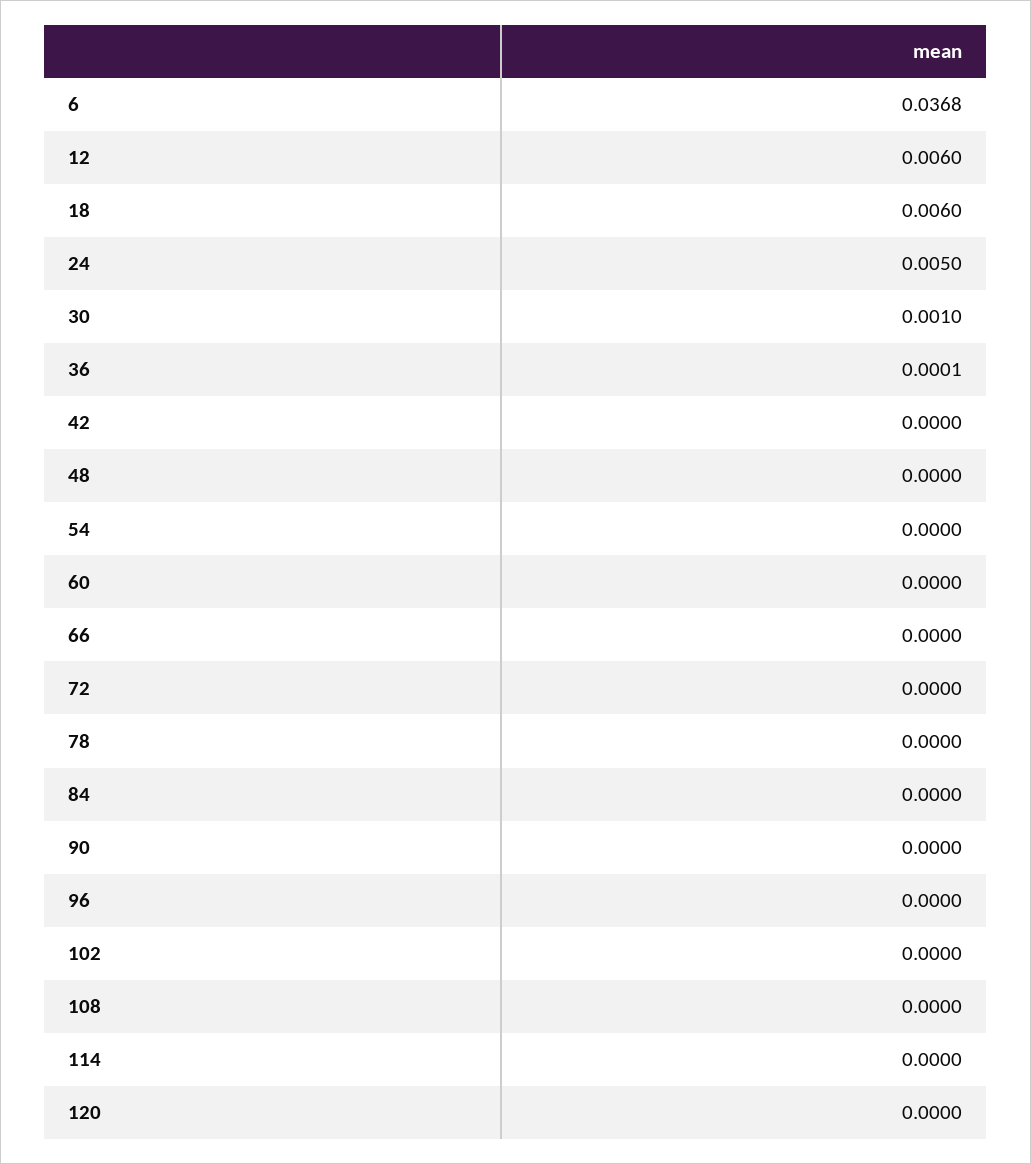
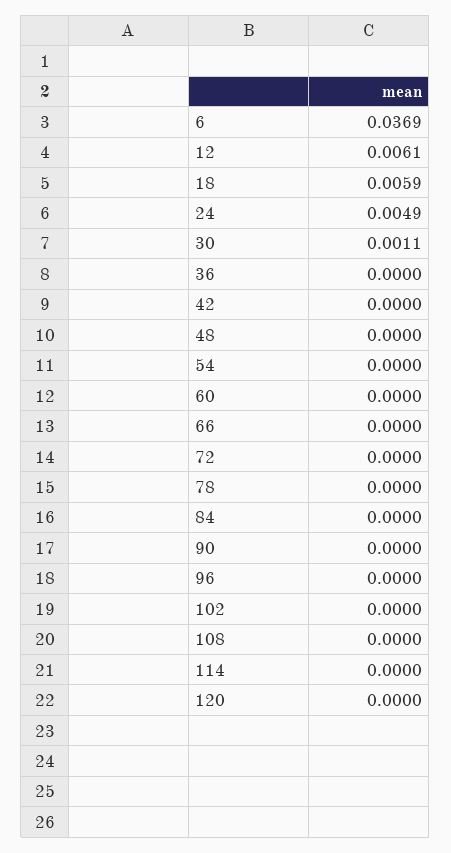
6: 0.0368 -> 0.0369
12: 0.006 -> 0.0061
18: 0.006 -> 0.0059
24: 0.005 -> 0.0049
30: 0.001 -> 0.0011
36: 0.0001 -> 0

